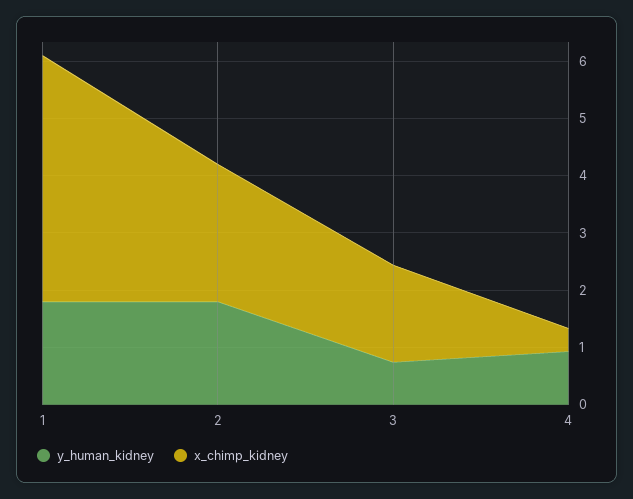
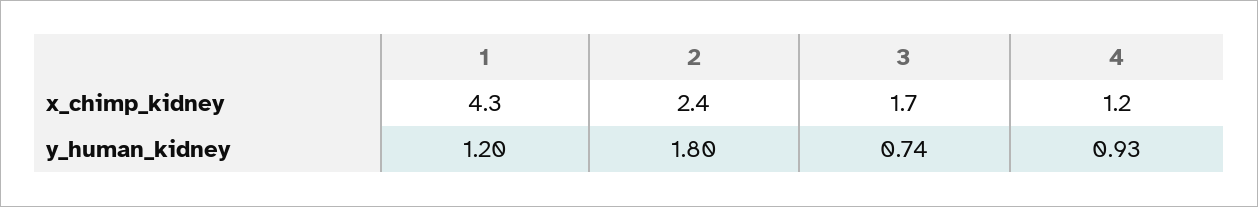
y_human_kidney, 1: 1.8 -> 1.2
x_chimp_kidney, 4: 0.4 -> 1.2

